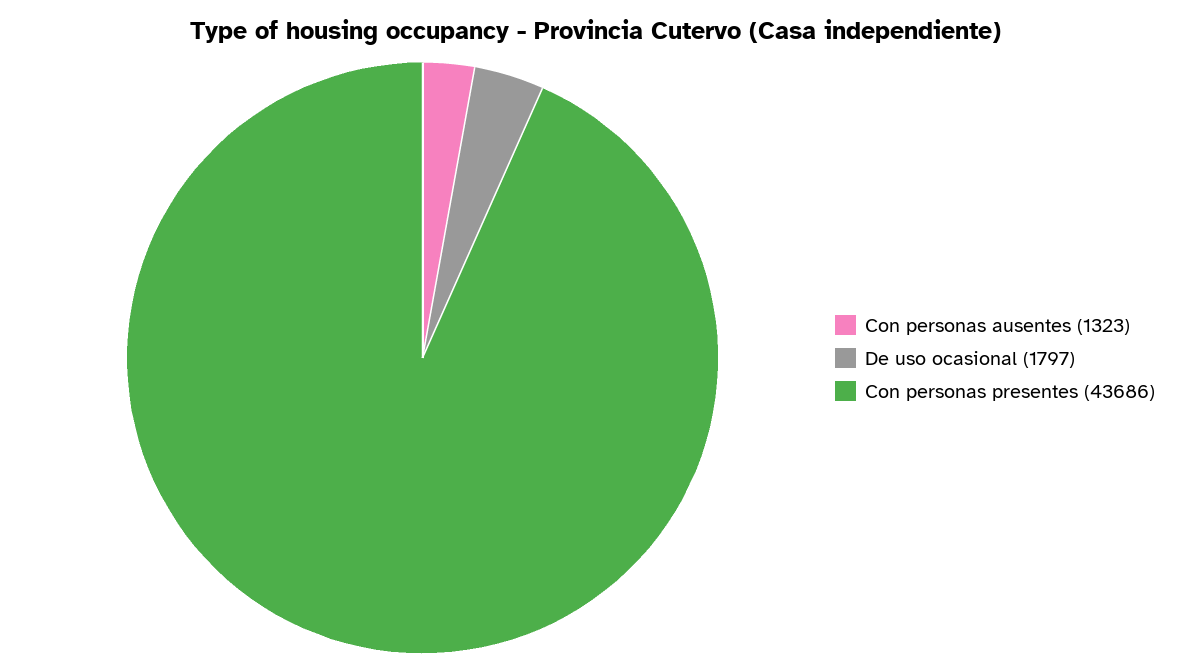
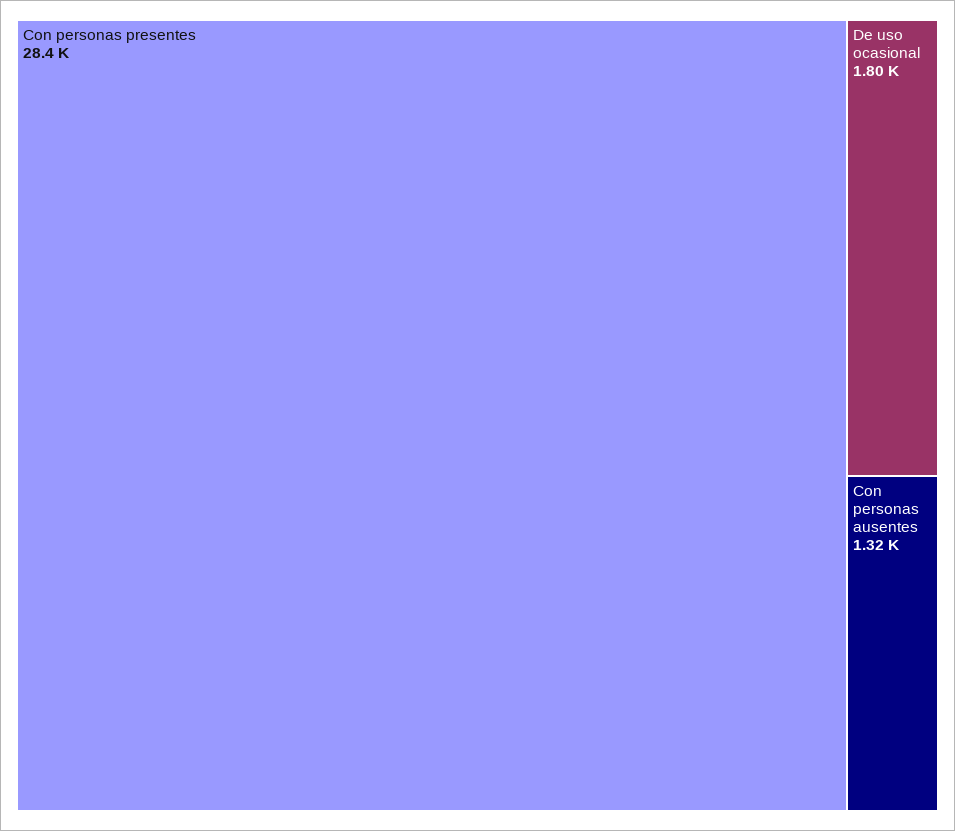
Con personas presentes: 43686 -> 28400

